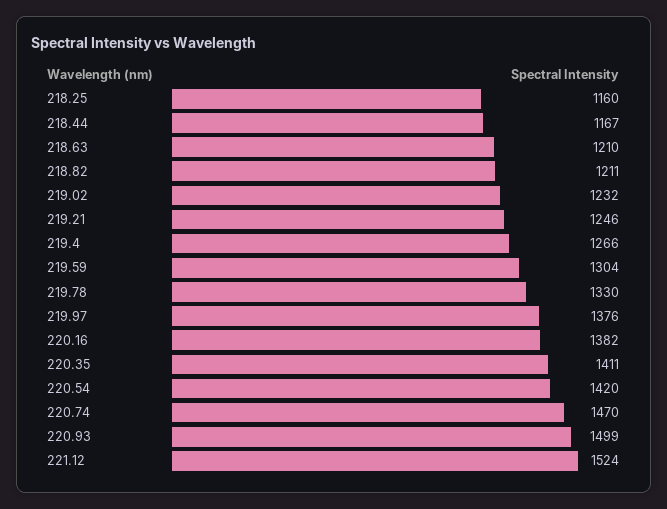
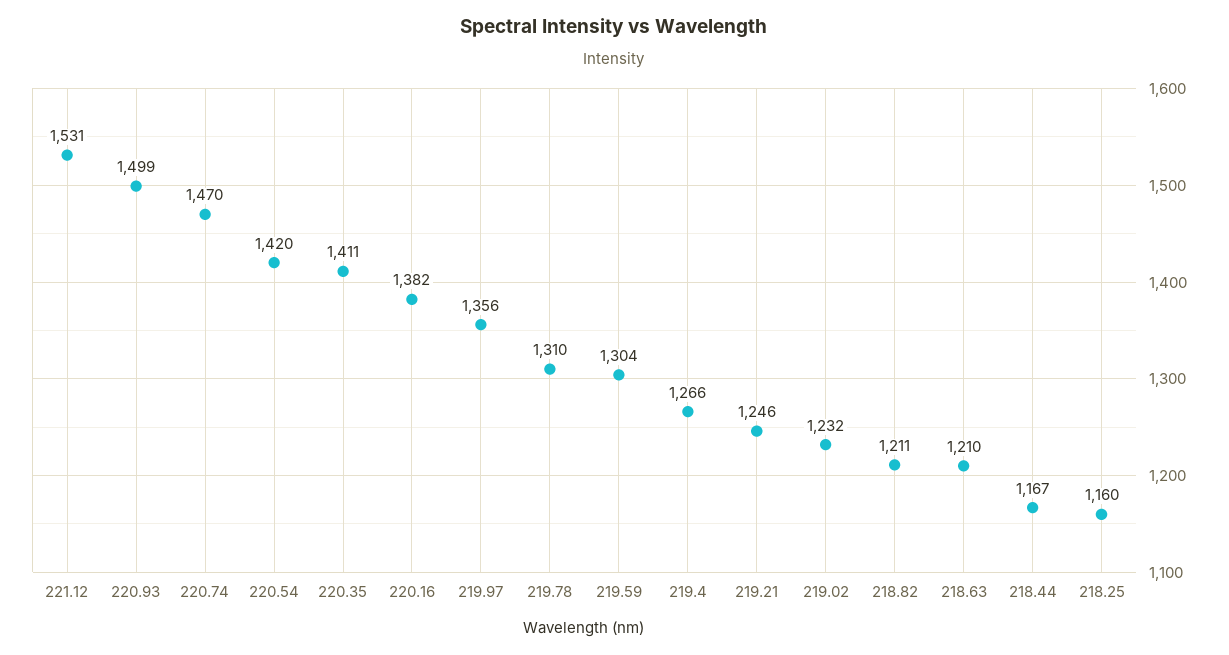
219.78: 1330 -> 1310
219.97: 1376 -> 1356
221.12: 1524 -> 1531

